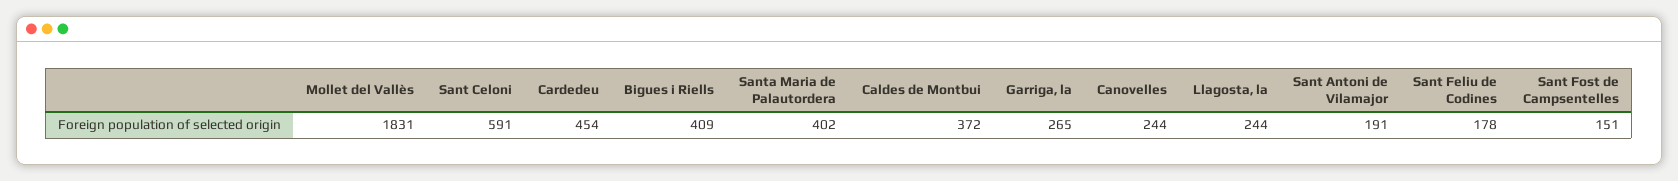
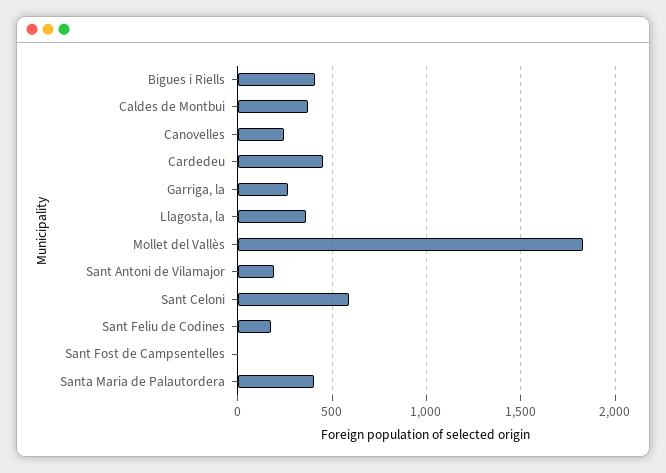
Llagosta, la: 244 -> 350
Sant Fost de Campsentelles: 151 -> 0

